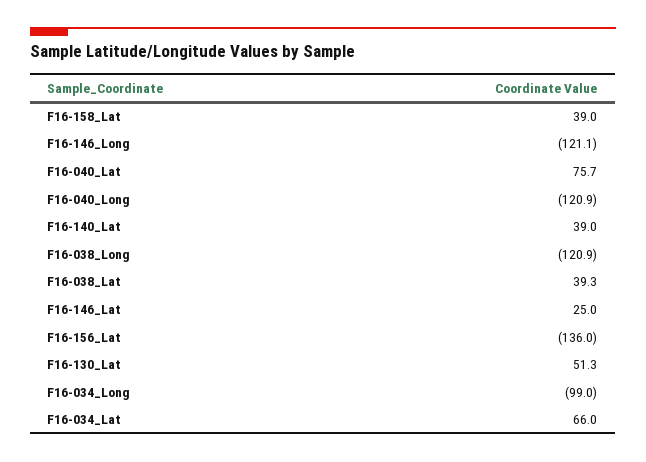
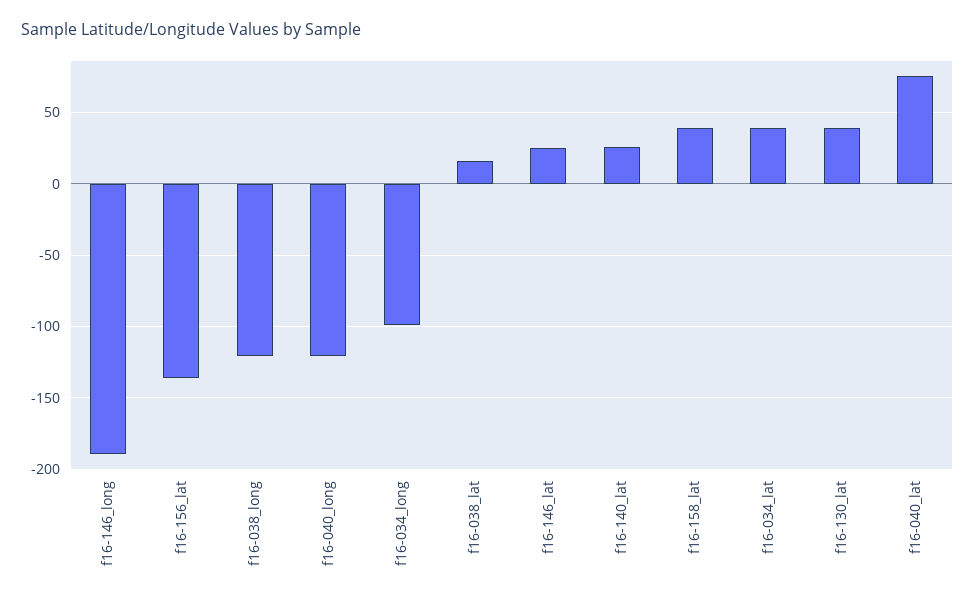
F16-146_Long: -121.1 -> -190
F16-140_Lat: 39 -> 25
F16-038_Lat: 39.3 -> 15
F16-130_Lat: 51.3 -> 40
F16-034_Lat: 66 -> 40

